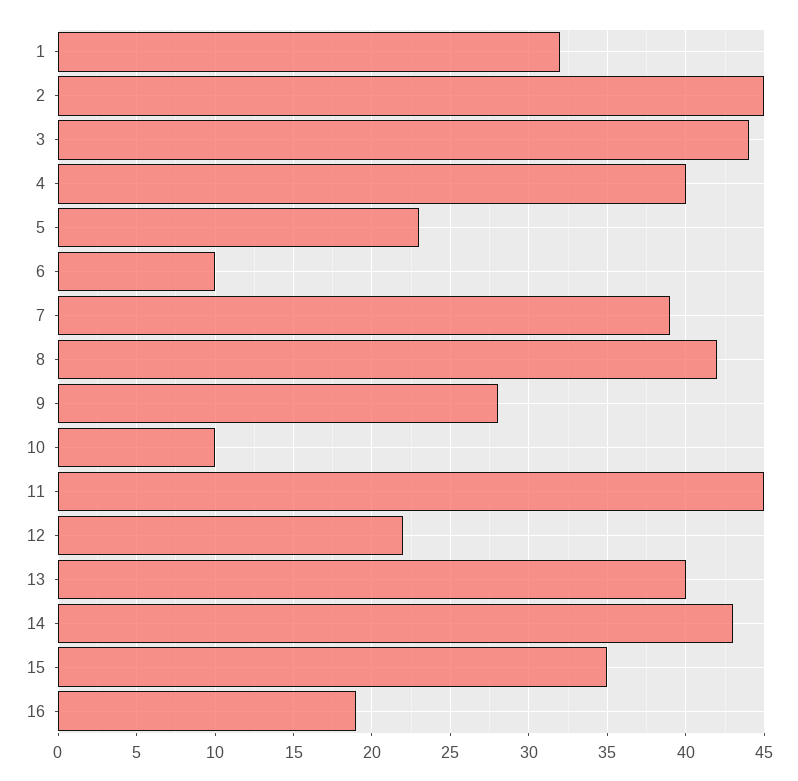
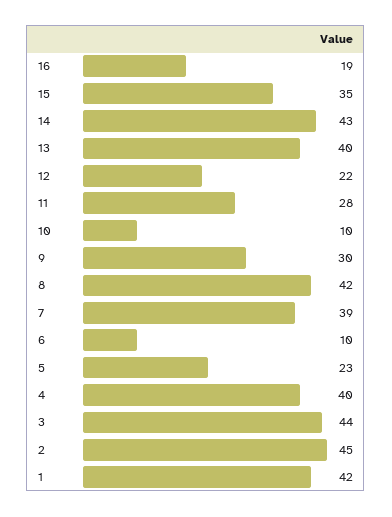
1: 32 -> 42
9: 28 -> 30
11: 45 -> 28

